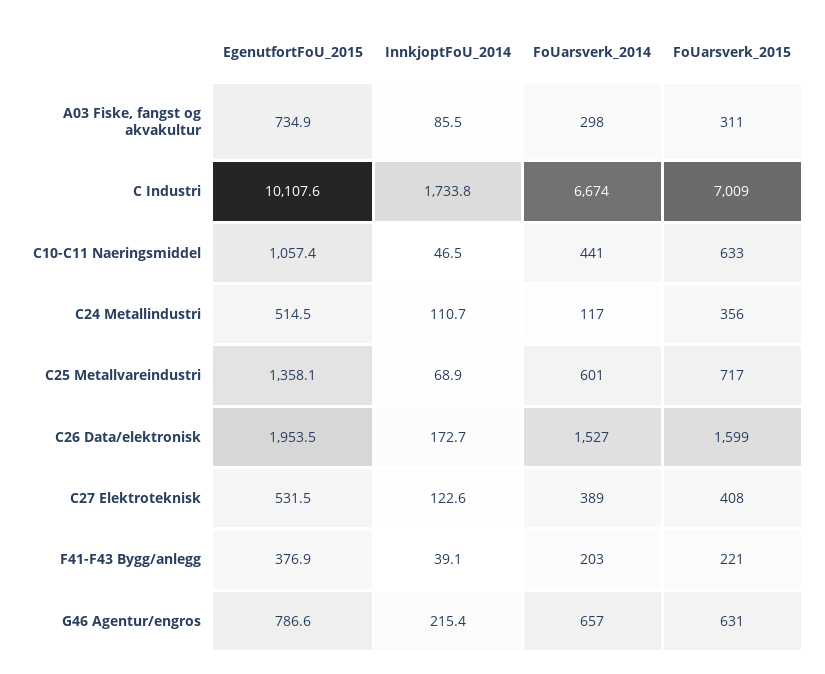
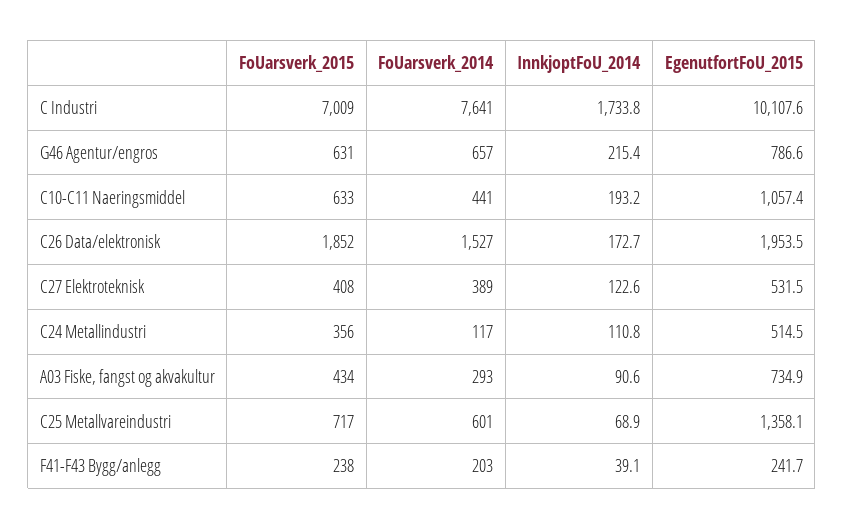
InnkjoptFoU_2014, A03 Fiske, fangst og akvakultur: 85.5 -> 90.6
FoUarsverk_2014, A03 Fiske, fangst og akvakultur: 298 -> 293
FoUarsverk_2015, A03 Fiske, fangst og akvakultur: 311 -> 434
FoUarsverk_2014, C Industri: 6674 -> 7641
InnkjoptFoU_2014, C10-C11 Naeringsmiddel: 46.5 -> 193.2
InnkjoptFoU_2014, C24 Metallindustri: 110.7 -> 110.8
FoUarsverk_2015, C26 Data/elektronisk: 1599 -> 1852
EgenutfortFoU_2015, F41-F43 Bygg/anlegg: 376.9 -> 241.7
FoUarsverk_2015, F41-F43 Bygg/anlegg: 221 -> 238

